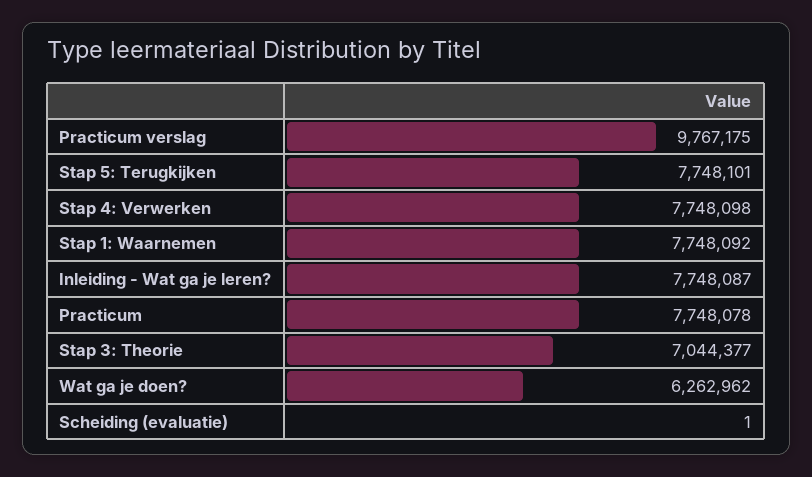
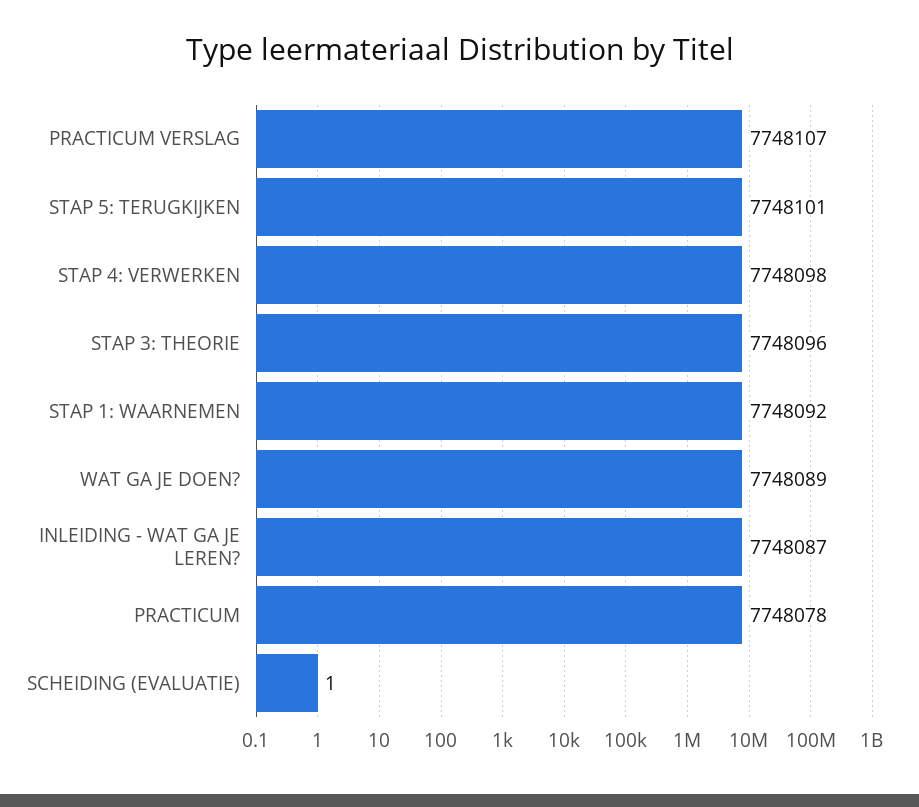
Practicum verslag: 9767175 -> 7748107
Stap 3: Theorie: 7044377 -> 7748096
Wat ga je doen?: 6262962 -> 7748089

